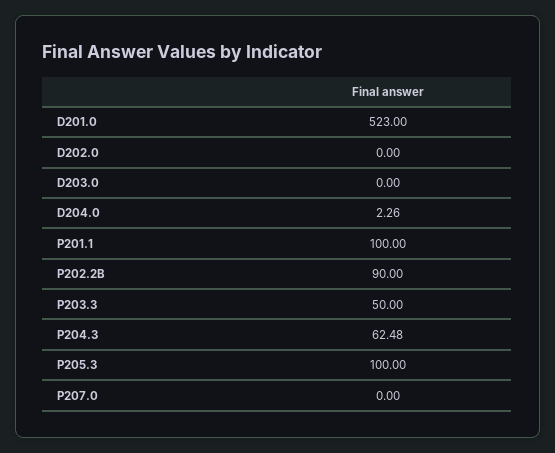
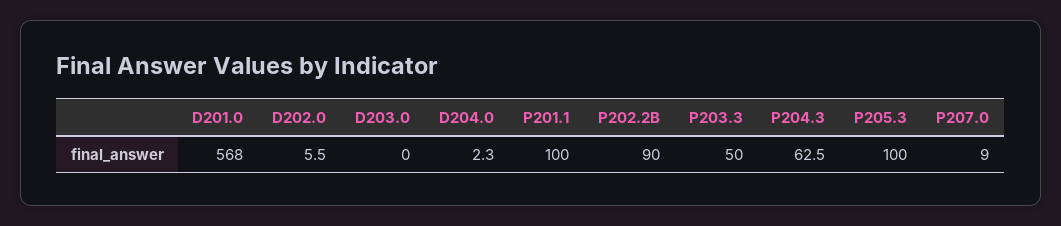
D201.0: 523 -> 568
D202.0: 0 -> 5.5
P207.0: 0 -> 9

